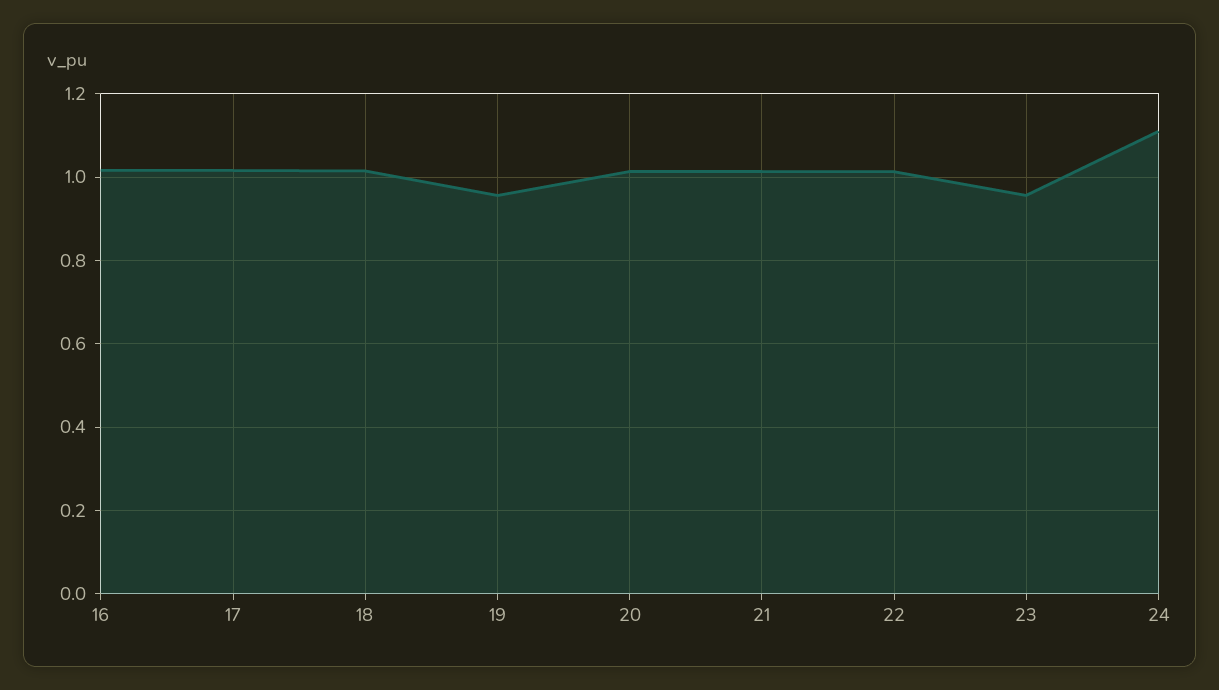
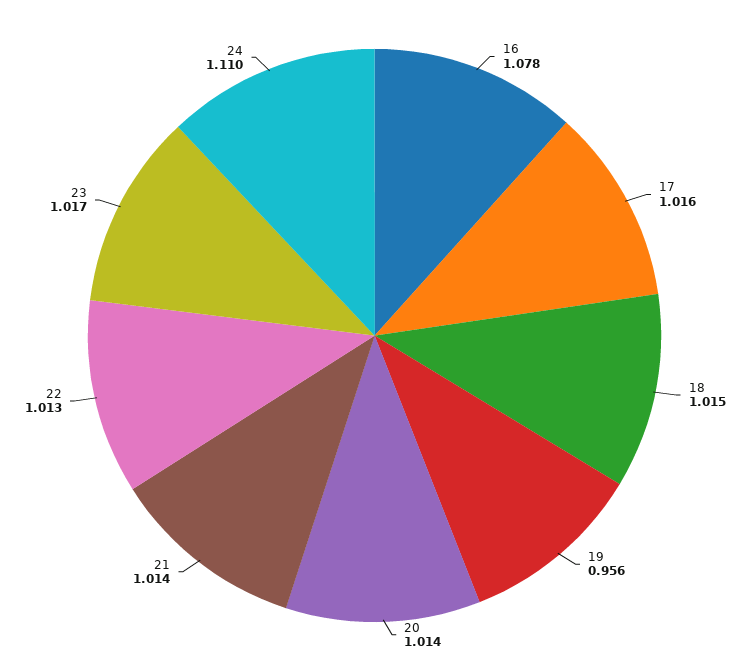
16: 1.02 -> 1.078
23: 0.96 -> 1.017

